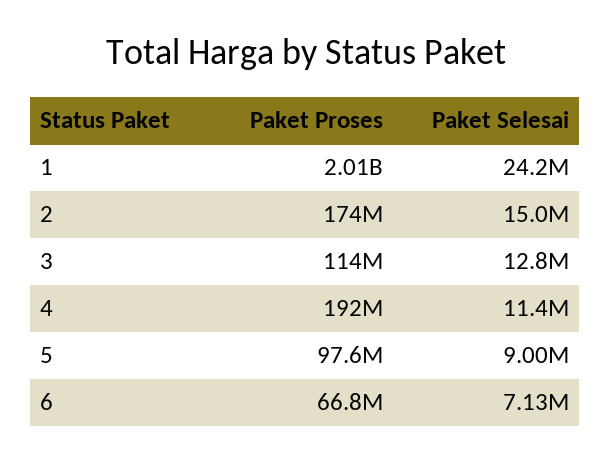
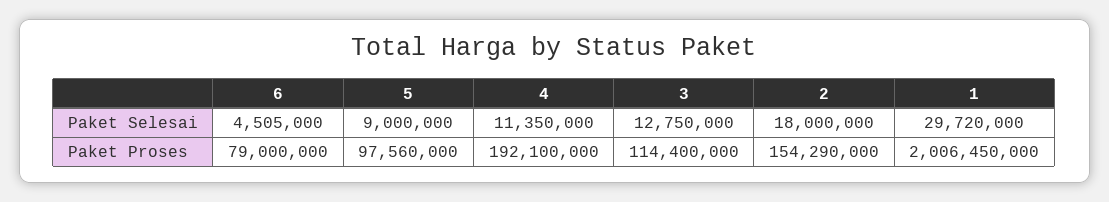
Paket Selesai, 1: 24200000 -> 29720000
Paket Proses, 2: 174000000 -> 154290000
Paket Selesai, 2: 15000000 -> 18000000
Paket Proses, 6: 66800000 -> 79000000
Paket Selesai, 6: 7130000 -> 4505000

